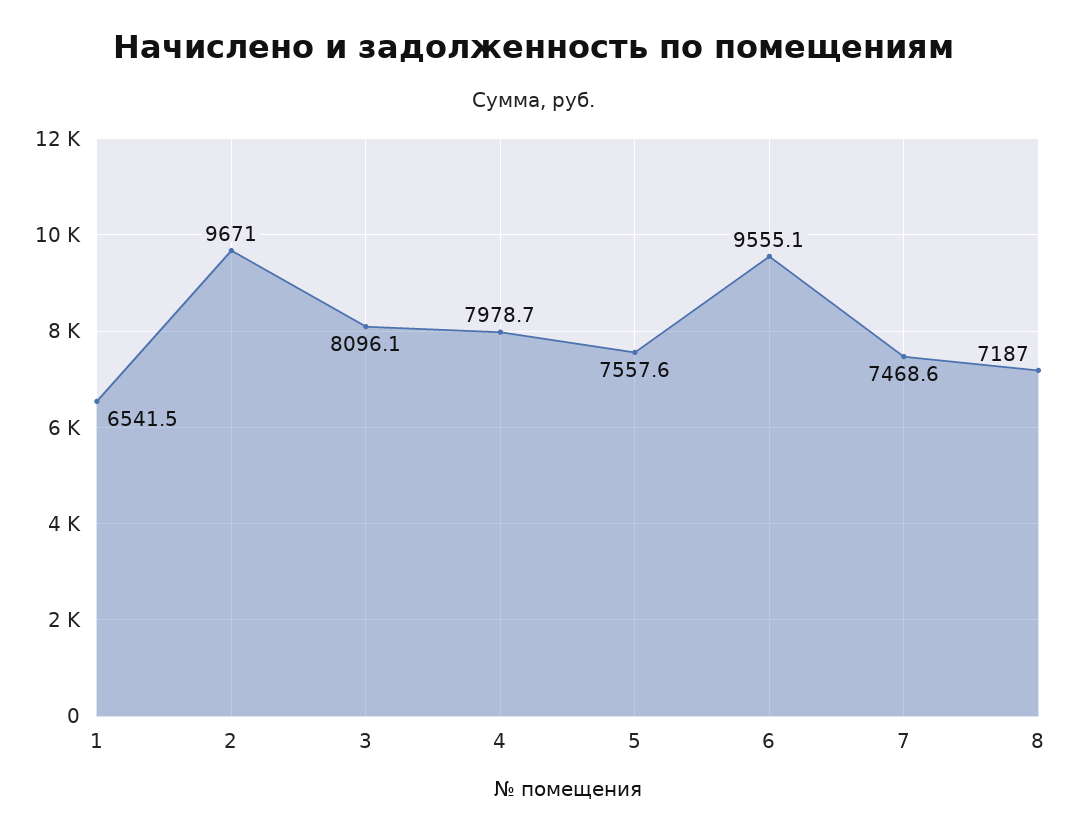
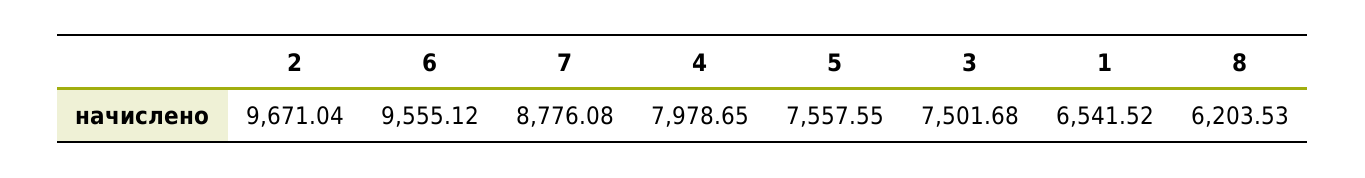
3: 8096.1 -> 7501.68
7: 7468.6 -> 8776.08
8: 7187 -> 6203.53

